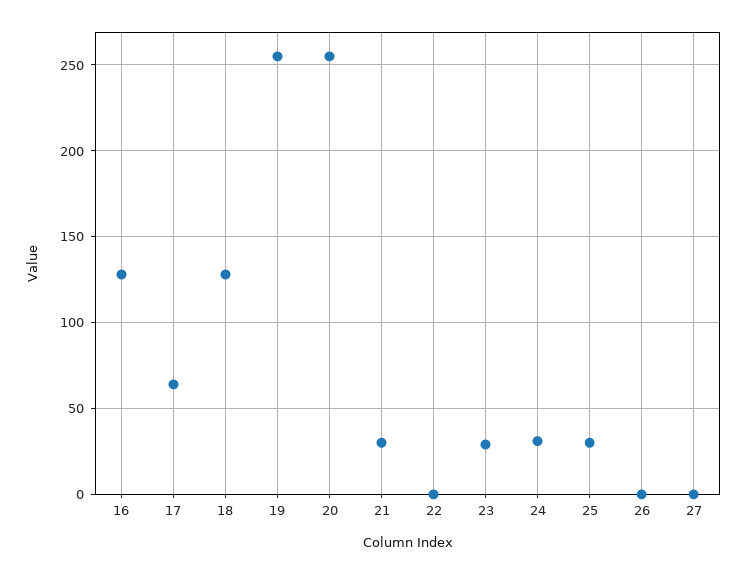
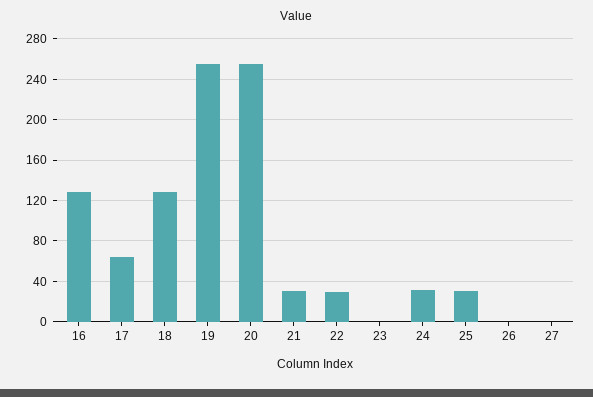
22: 0 -> 30
23: 30 -> 0

